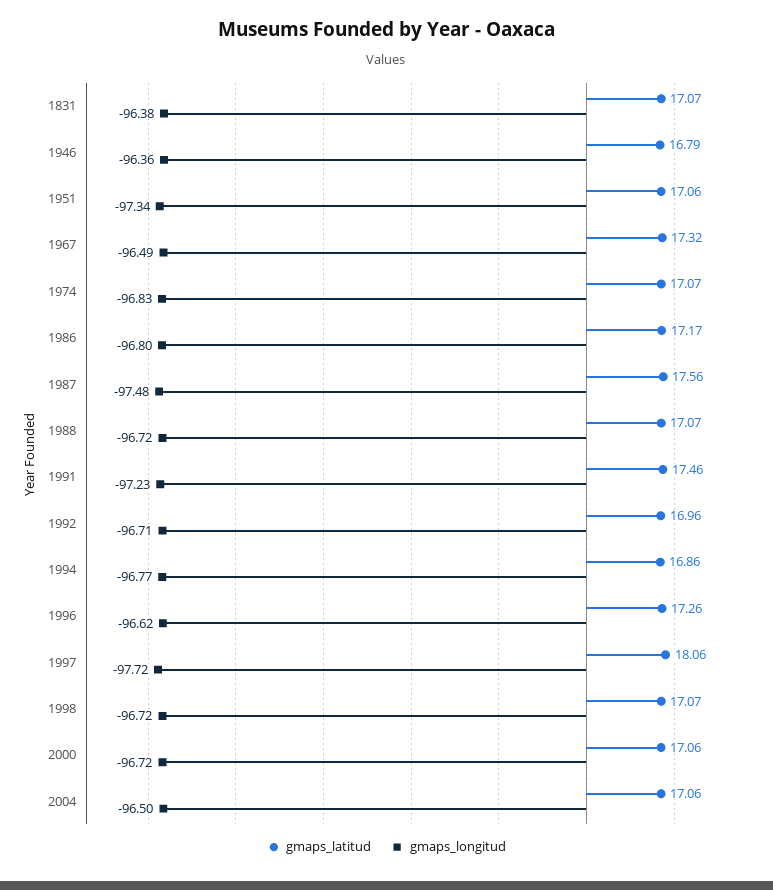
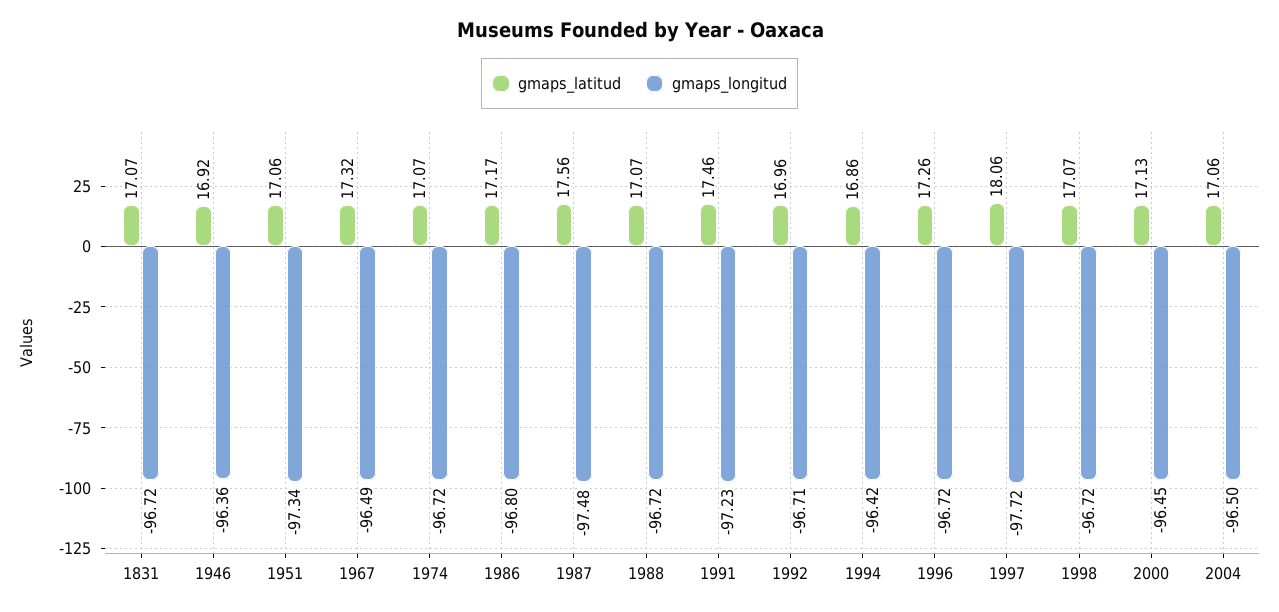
gmaps_longitud, 1831: -96.38 -> -96.72
gmaps_latitud, 1946: 16.79 -> 16.92
gmaps_longitud, 1974: -96.83 -> -96.72
gmaps_longitud, 1994: -96.77 -> -96.42
gmaps_longitud, 1996: -96.62 -> -96.72
gmaps_latitud, 2000: 17.06 -> 17.13
gmaps_longitud, 2000: -96.72 -> -96.45

